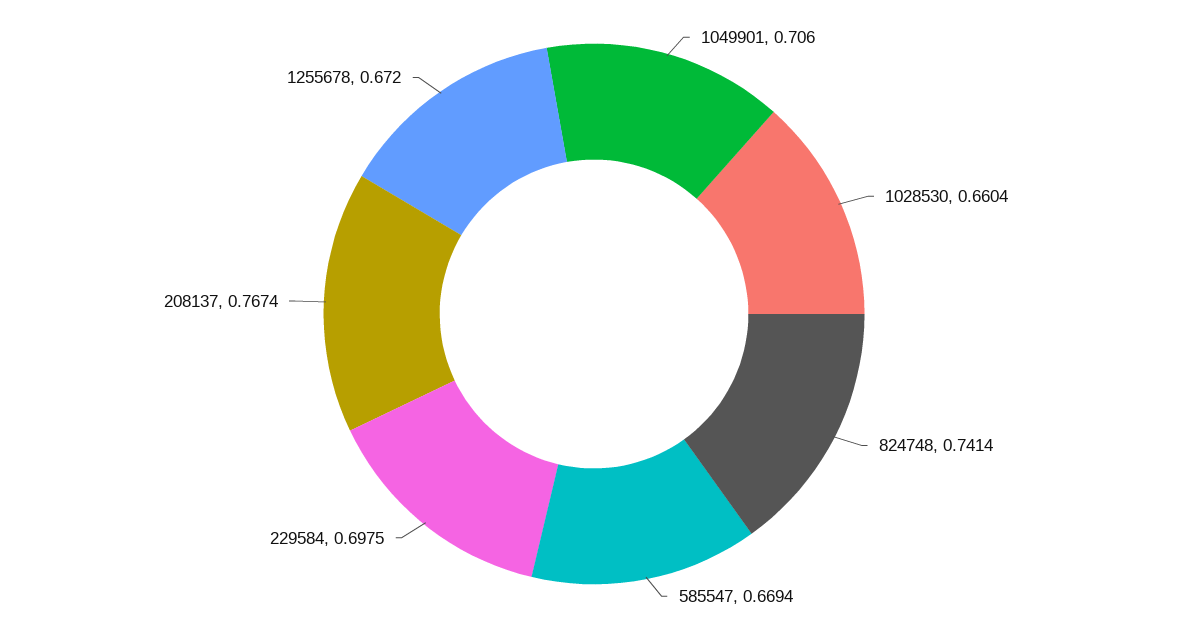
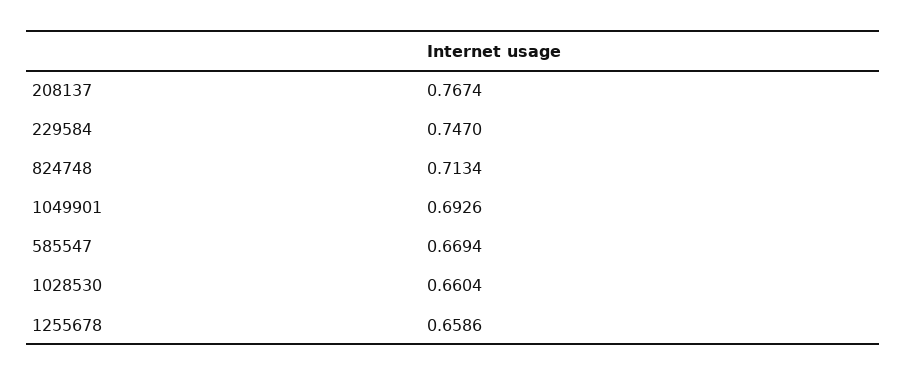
1049901: 0.706 -> 0.6926
824748: 0.7414 -> 0.7134
229584: 0.6975 -> 0.747
1255678: 0.672 -> 0.6586

